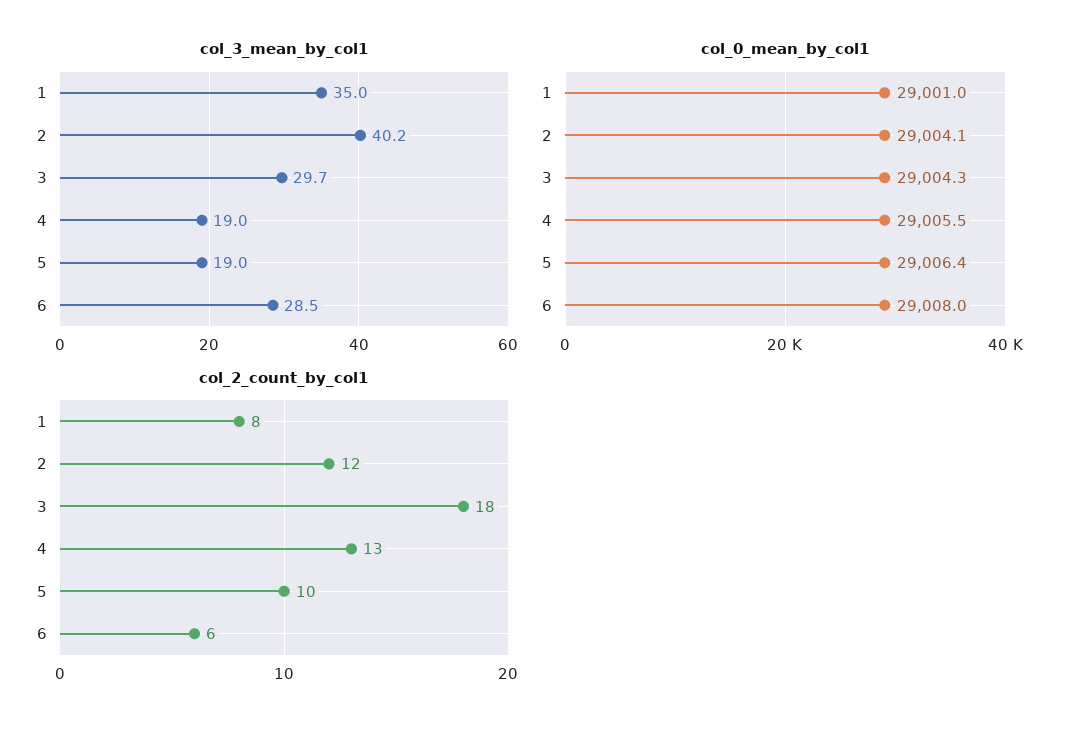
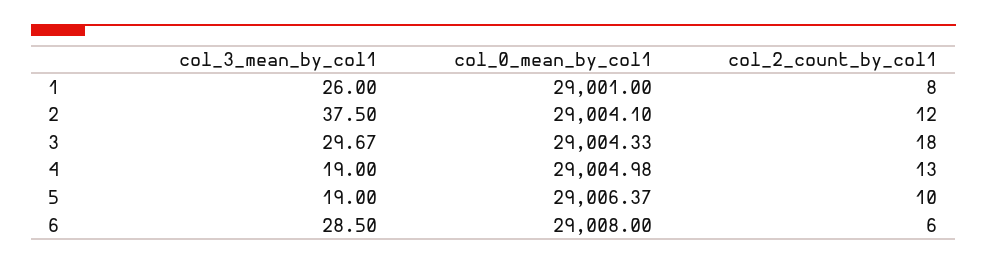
col_3_mean_by_col1, 1: 35 -> 26
col_3_mean_by_col1, 2: 40.2 -> 37.5
col_0_mean_by_col1, 4: 29005.5 -> 29004.98

